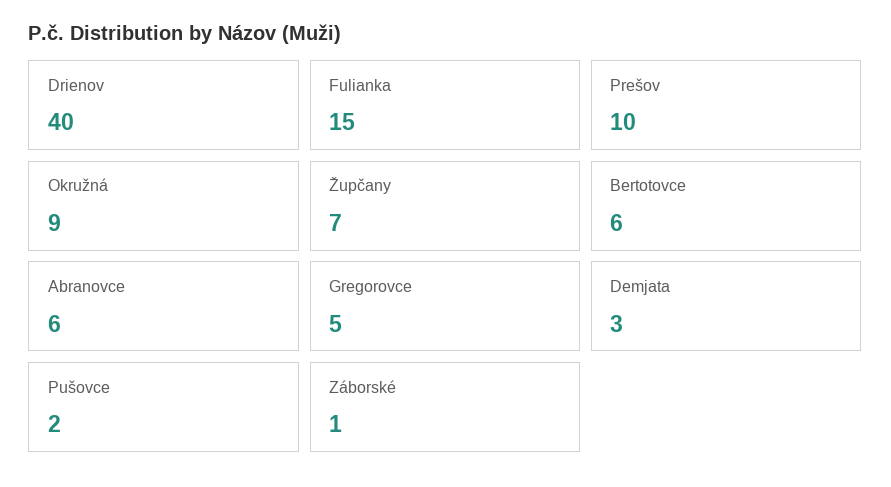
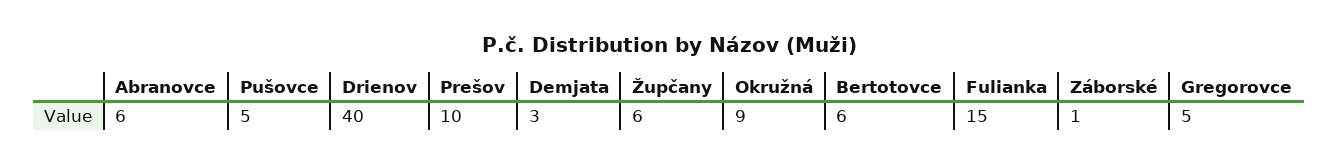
Župčany: 7 -> 6
Pušovce: 2 -> 5

